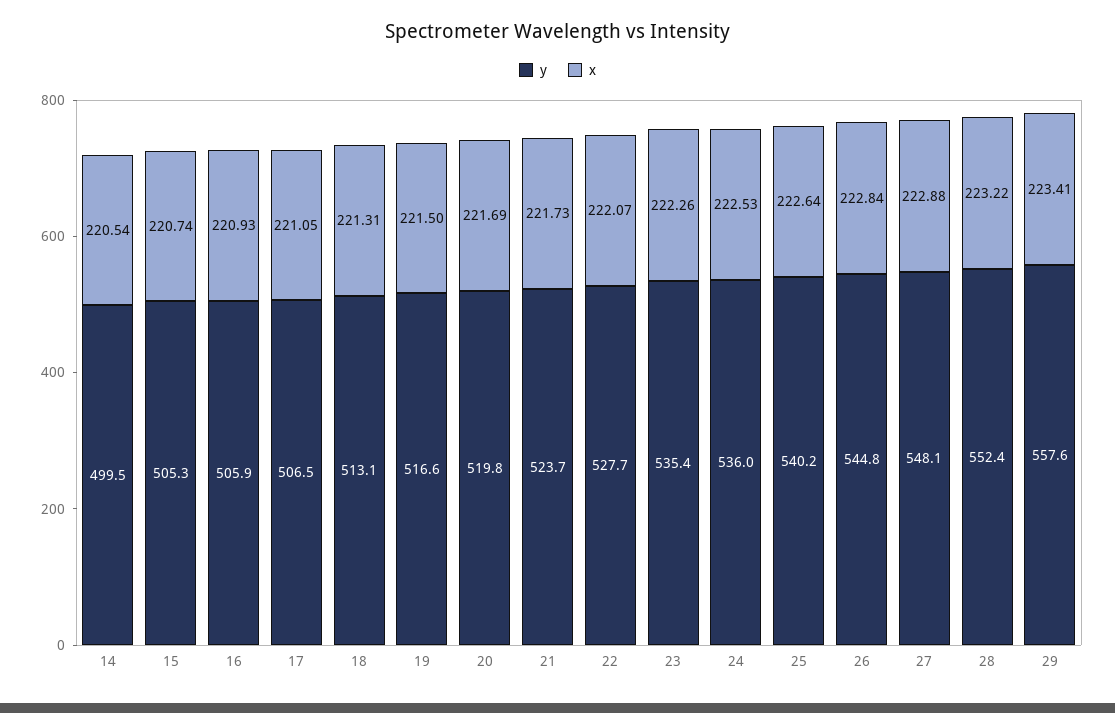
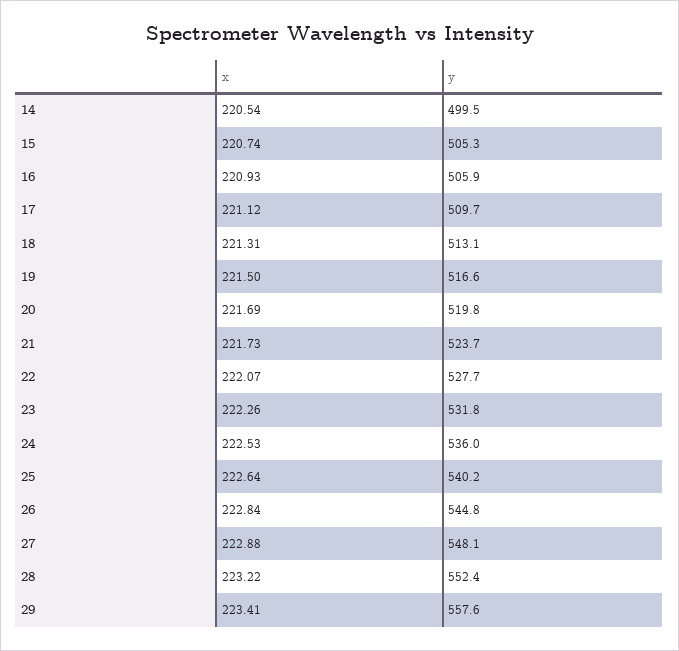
y, 17: 506.5 -> 509.7
x, 17: 221.05 -> 221.12
y, 23: 535.4 -> 531.8

